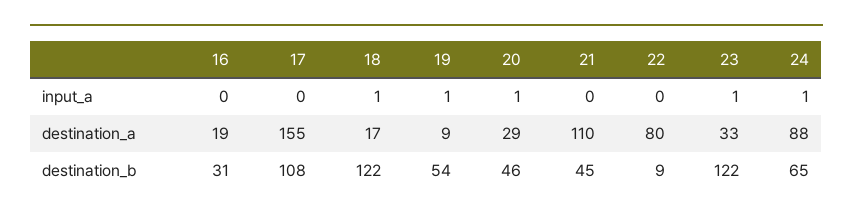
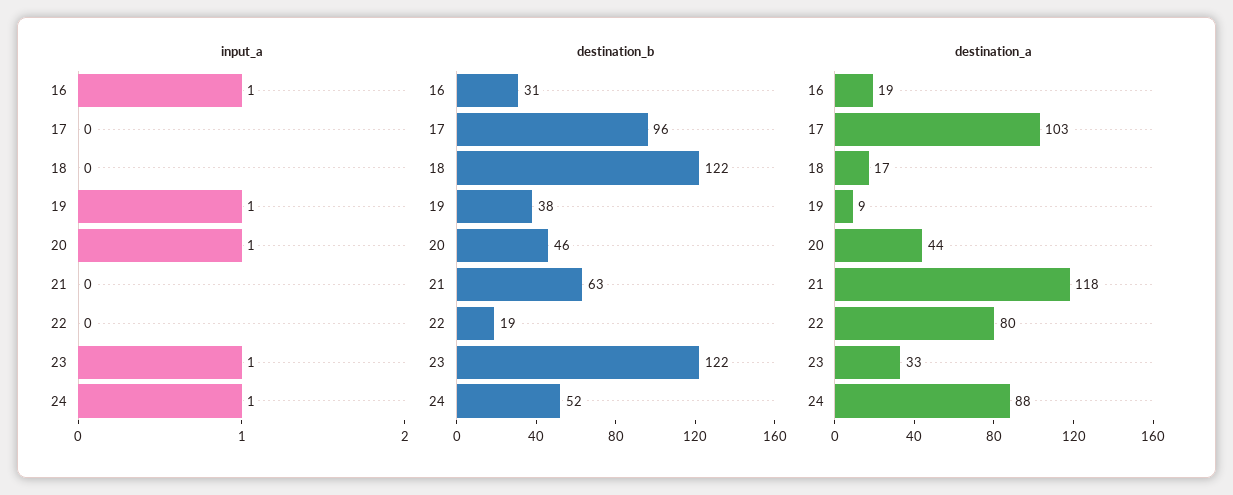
input_a, 16: 0 -> 1
input_a, 18: 1 -> 0
destination_a, 17: 155 -> 103
destination_a, 20: 29 -> 44
destination_a, 21: 110 -> 118
destination_b, 17: 108 -> 96
destination_b, 19: 54 -> 38
destination_b, 21: 45 -> 63
destination_b, 22: 9 -> 19
destination_b, 24: 65 -> 52

